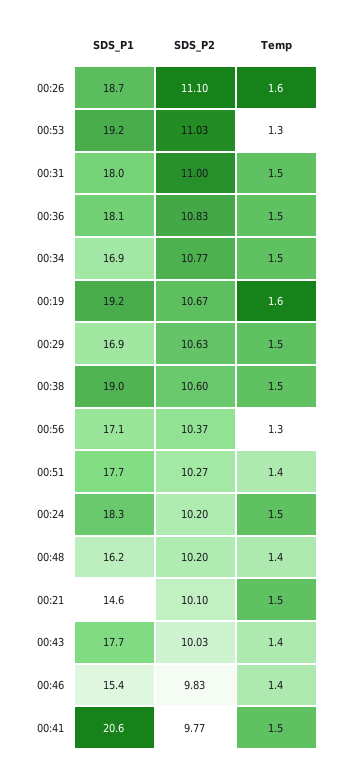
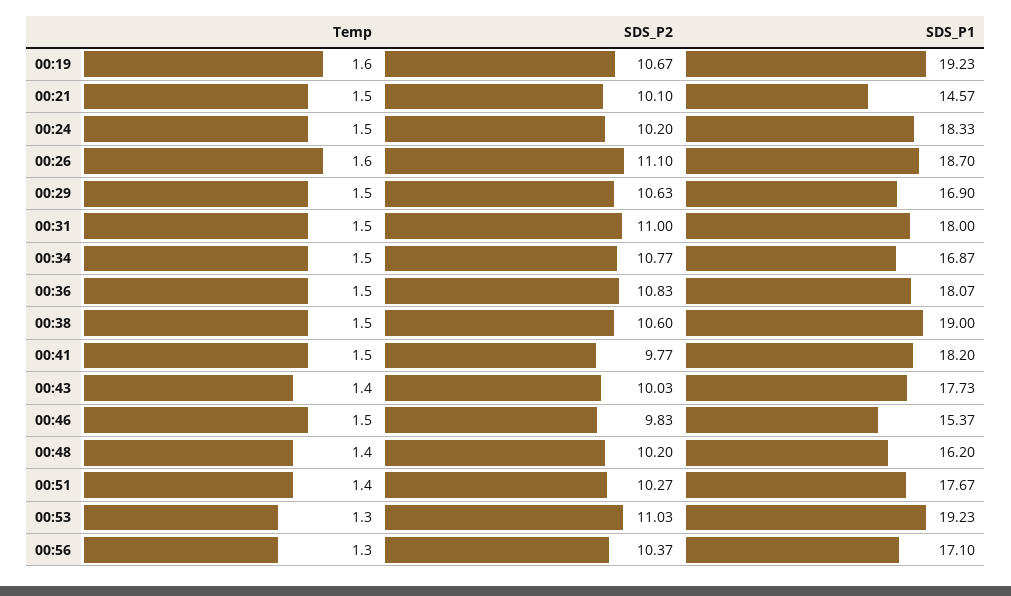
Temp, 00:46: 1.4 -> 1.5
SDS_P1, 00:41: 20.6 -> 18.2

